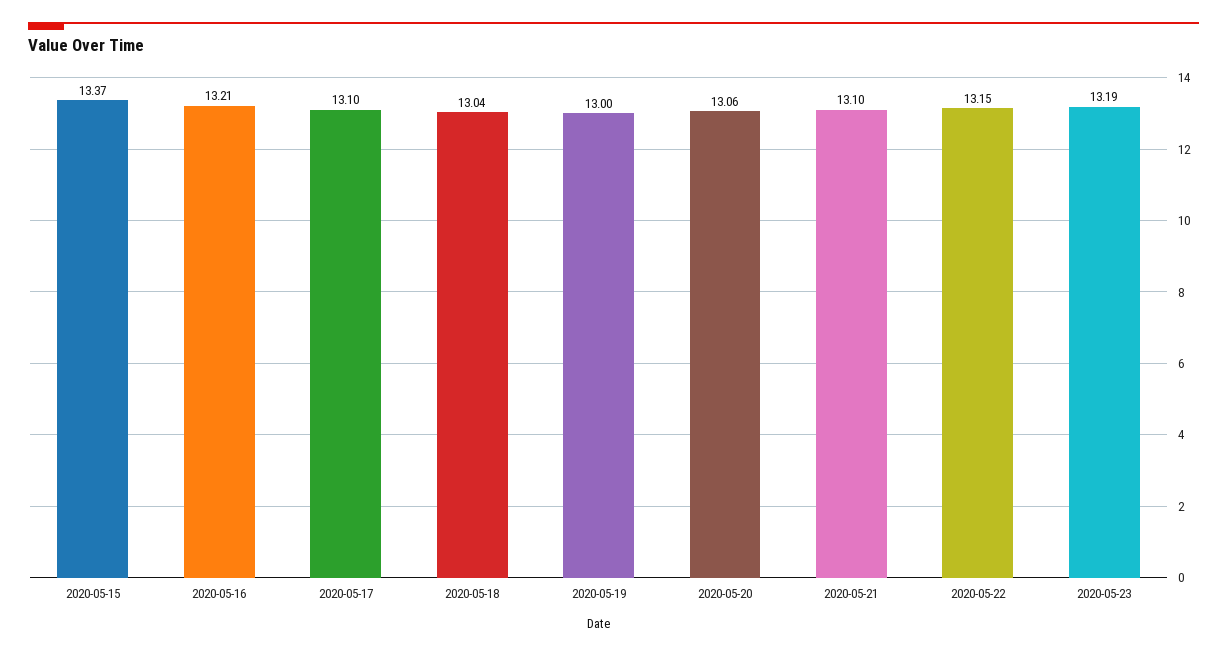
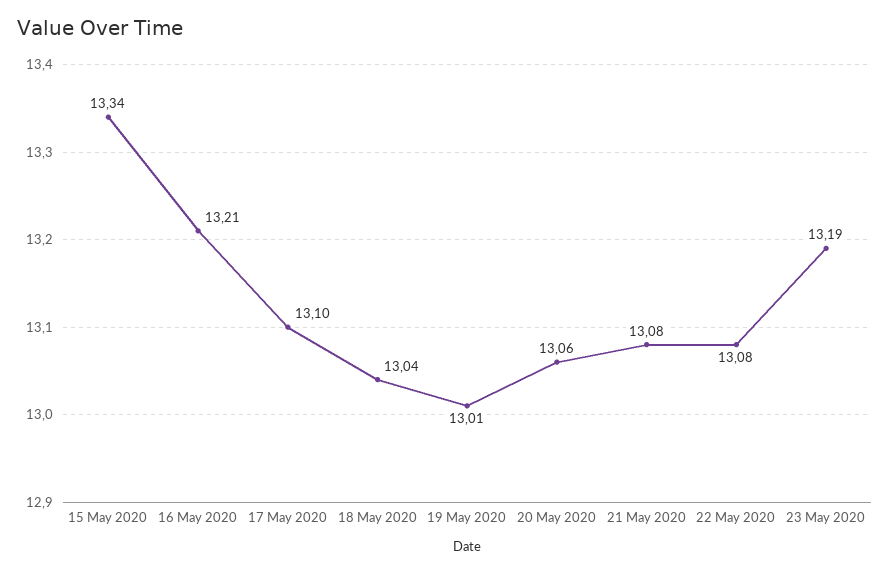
2020-05-15: 13.37 -> 13.34
2020-05-19: 13 -> 13.01
2020-05-21: 13.1 -> 13.08
2020-05-22: 13.15 -> 13.08

